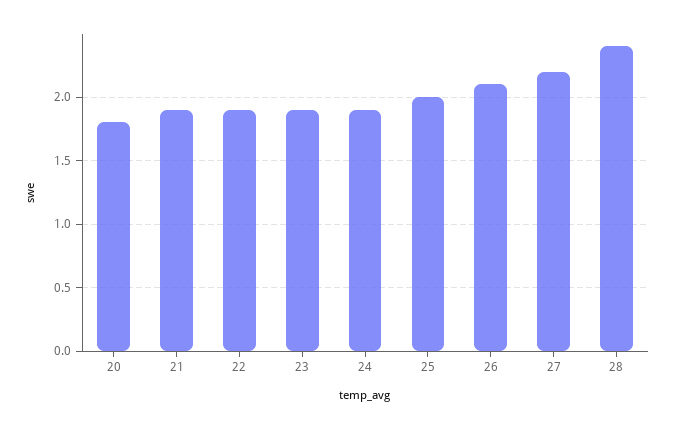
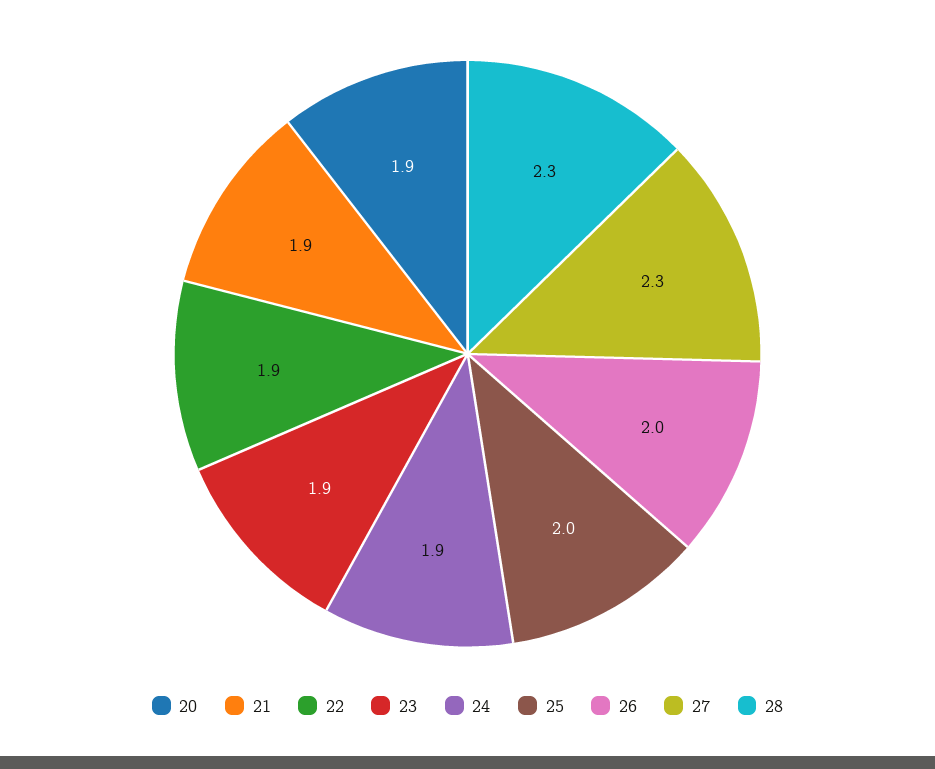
20: 1.8 -> 1.9
26: 2.1 -> 2
27: 2.2 -> 2.3
28: 2.4 -> 2.3

